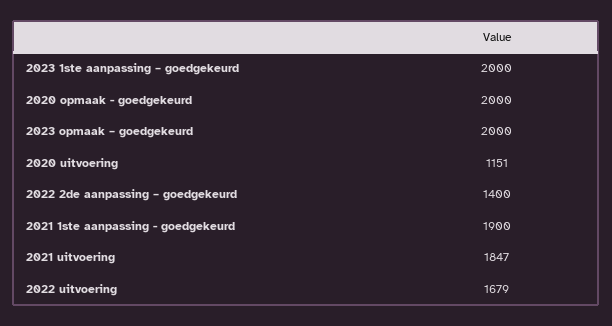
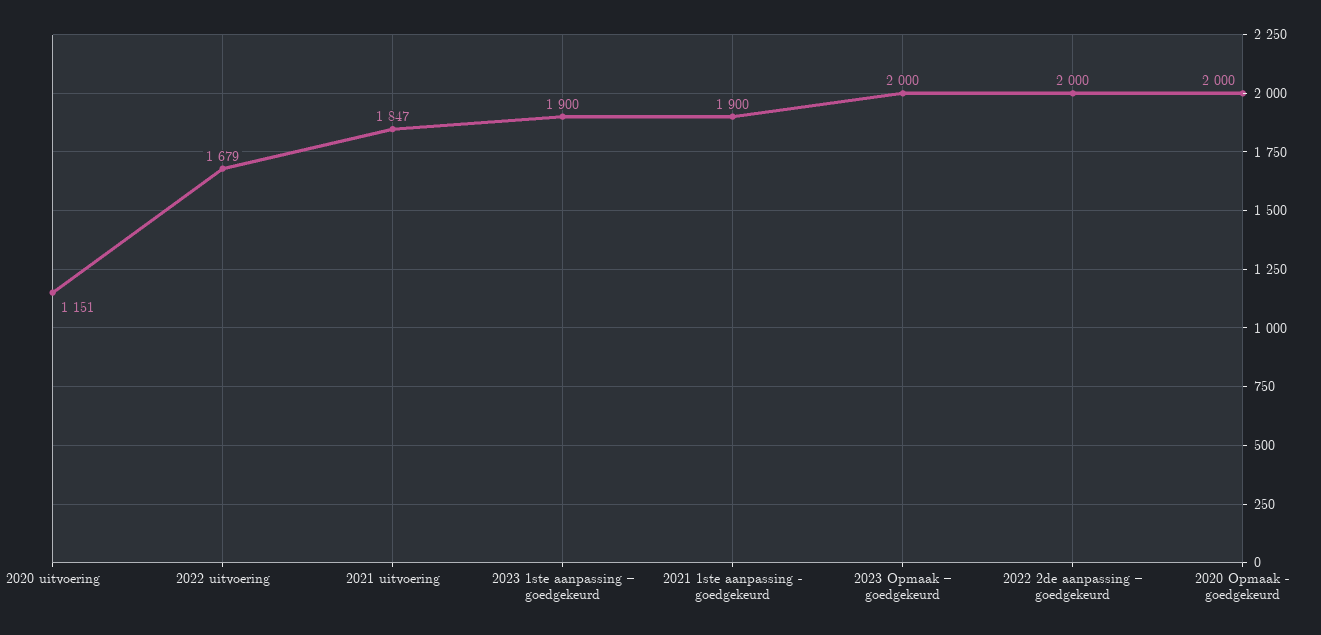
2023 1ste aanpassing – goedgekeurd: 2000 -> 1900
2022 2de aanpassing – goedgekeurd: 1400 -> 2000

